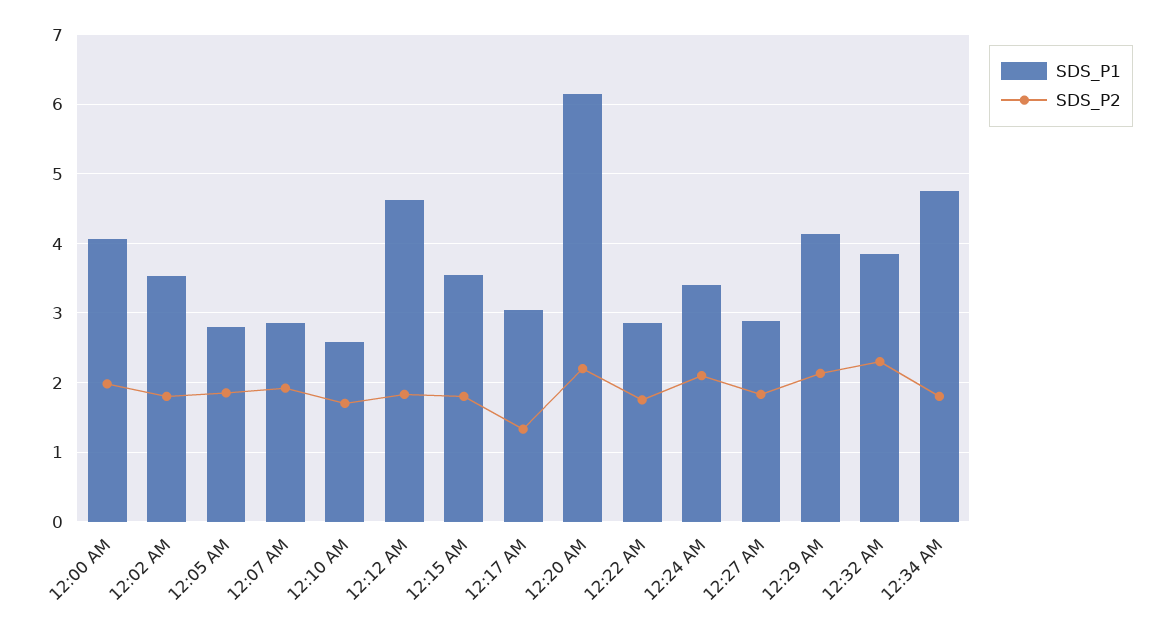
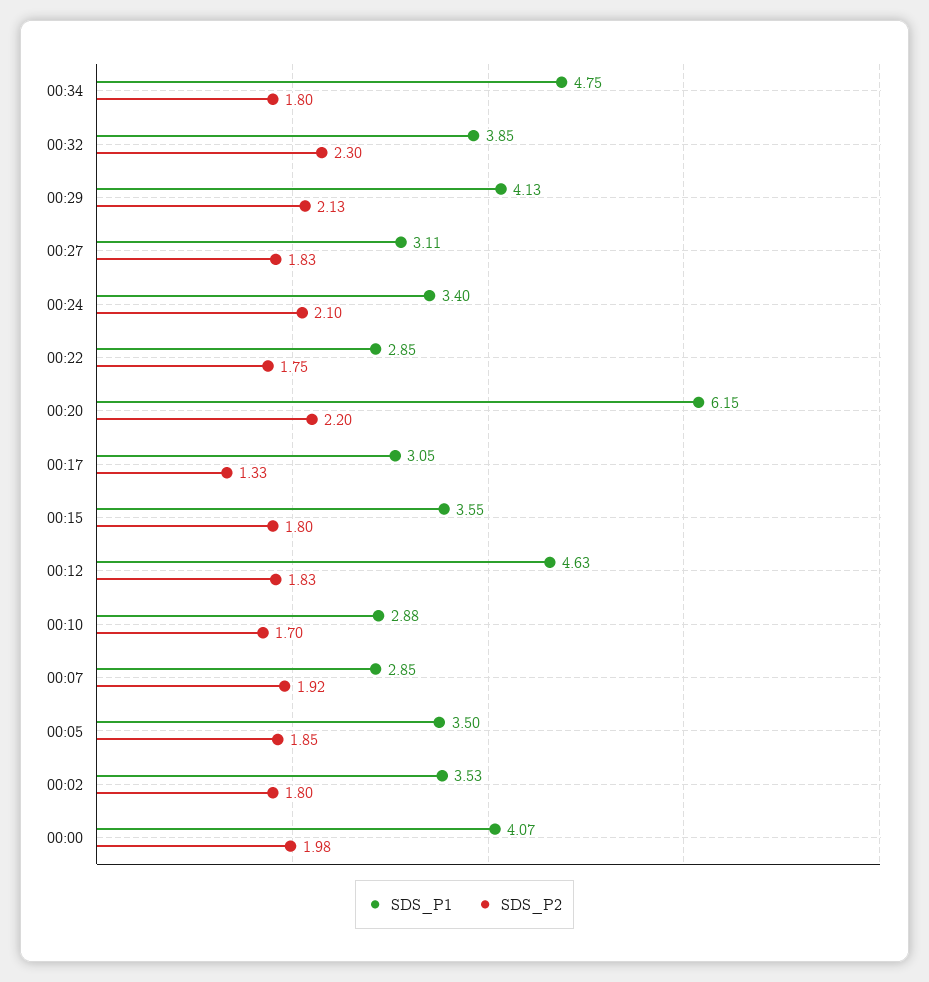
SDS_P1, 12:05 AM: 2.8 -> 3.5
SDS_P1, 12:10 AM: 2.6 -> 2.88
SDS_P1, 12:27 AM: 2.9 -> 3.11

